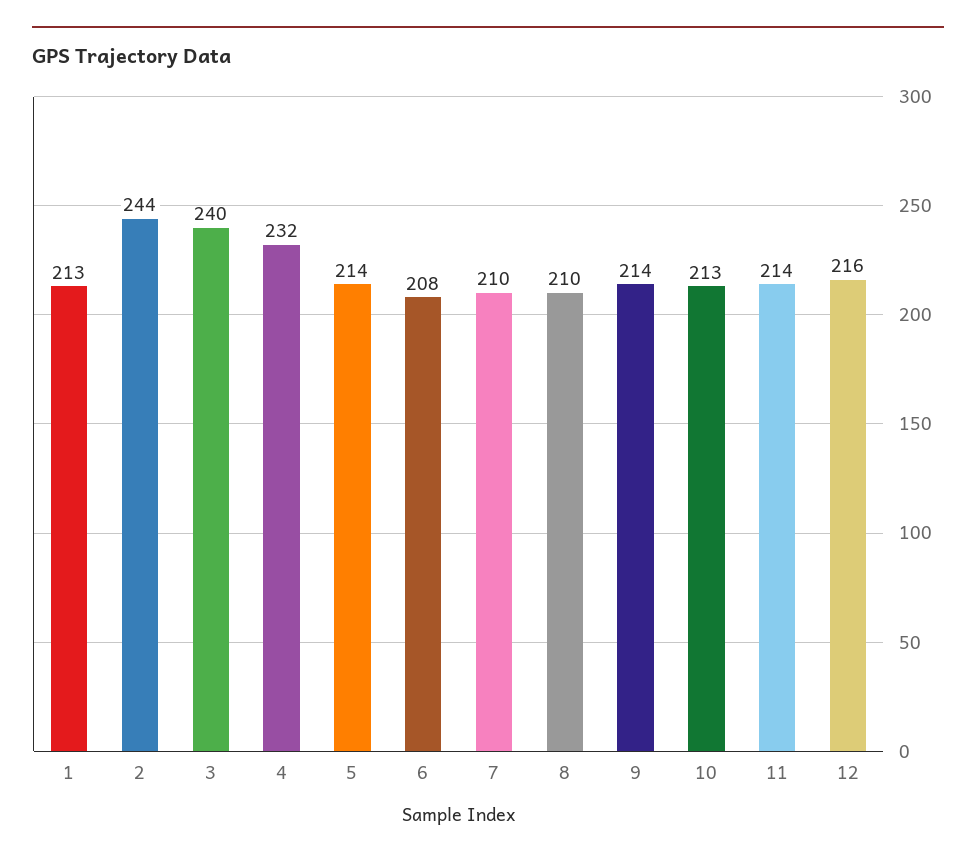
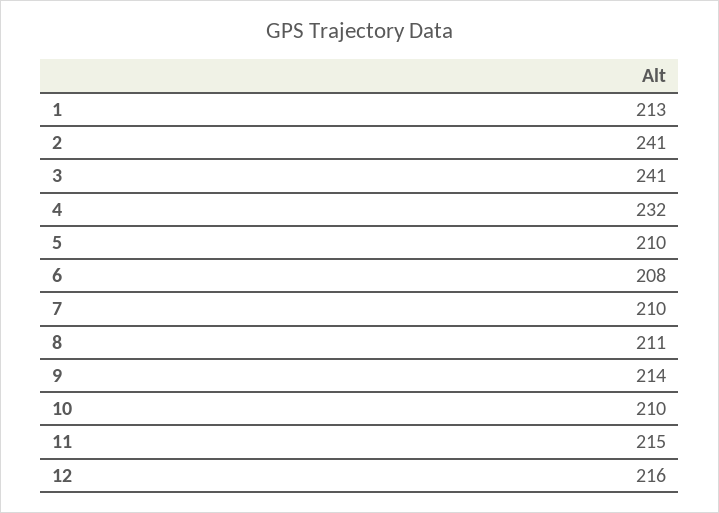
2: 244 -> 241
3: 240 -> 241
5: 214 -> 210
8: 210 -> 211
10: 213 -> 210
11: 214 -> 215

